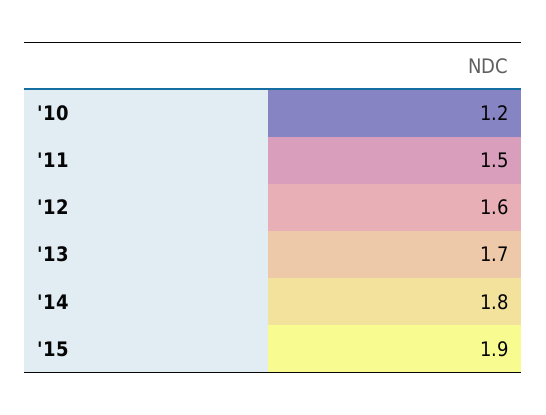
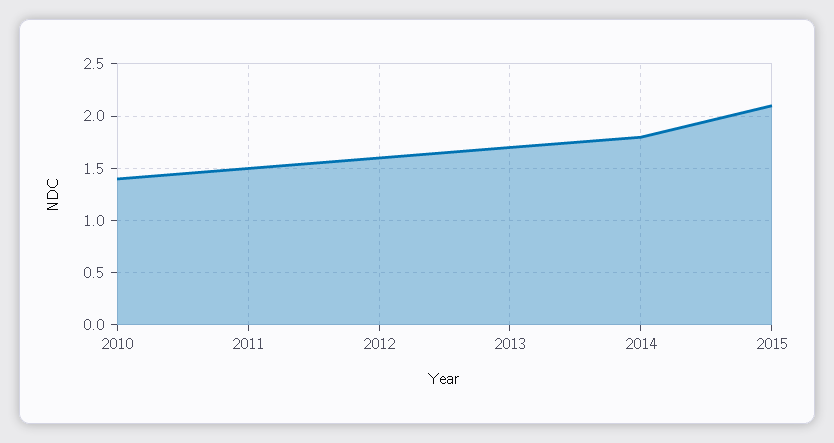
'10: 1.2 -> 1.4
'15: 1.9 -> 2.1

